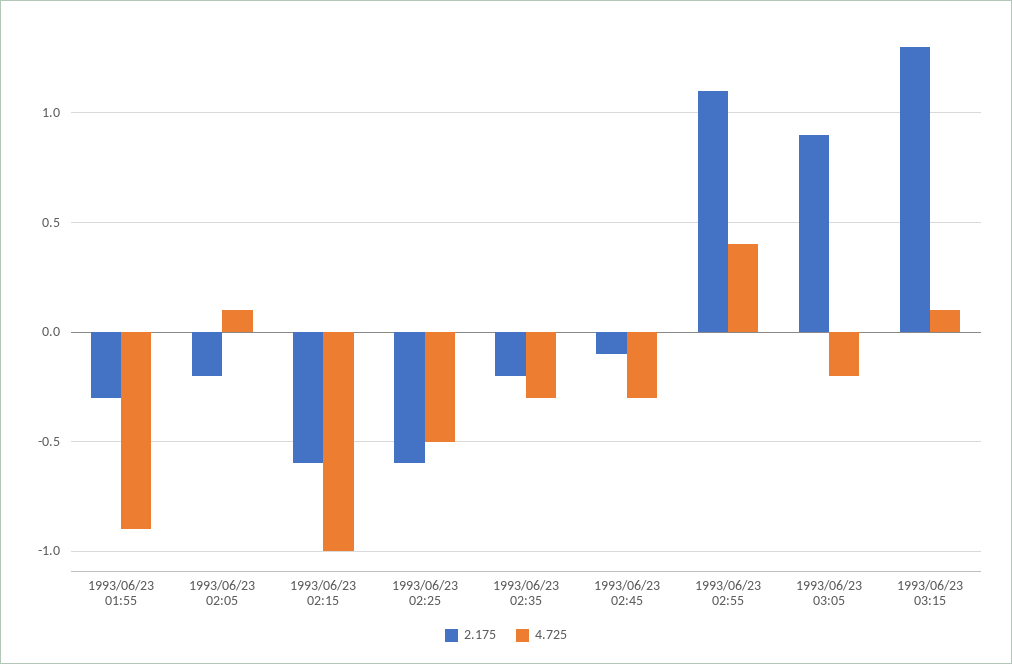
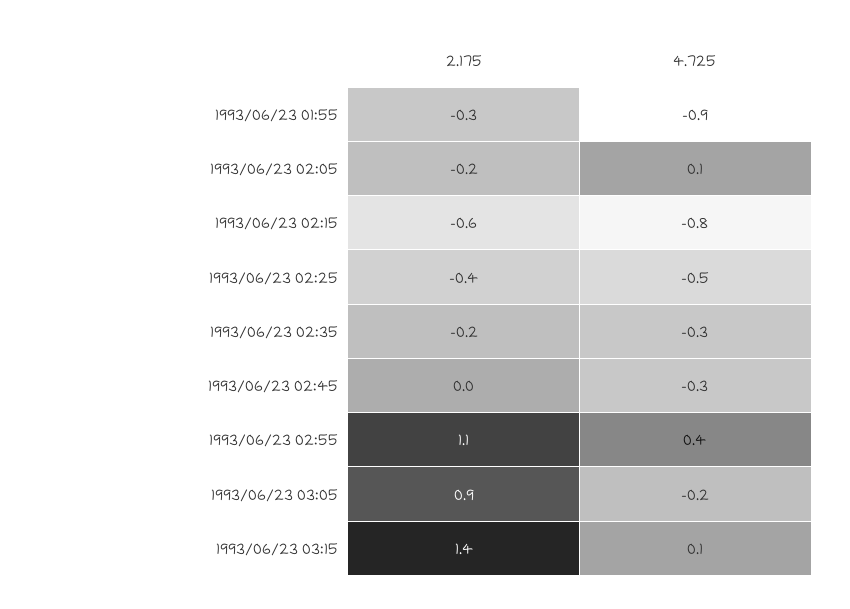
4.725, 1993/06/23 02:15: -1 -> -0.8
2.175, 1993/06/23 02:25: -0.6 -> -0.4
2.175, 1993/06/23 02:45: -0.1 -> 0
2.175, 1993/06/23 03:15: 1.3 -> 1.4

